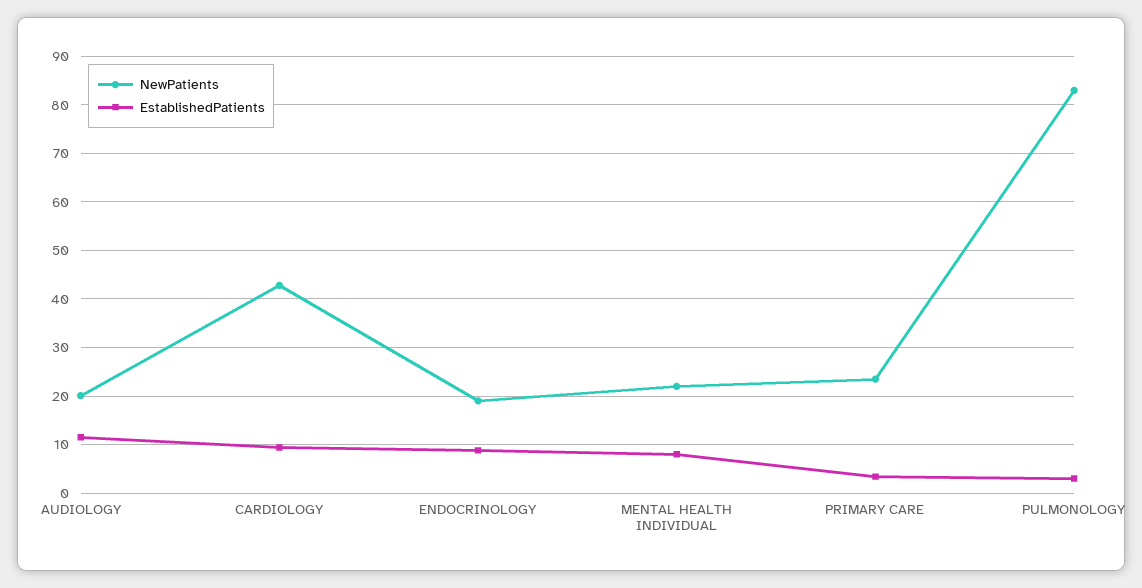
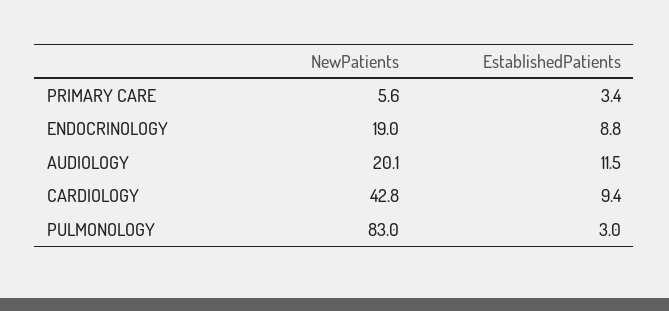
NewPatients, MENTAL HEALTH INDIVIDUAL: 22 -> none
EstablishedPatients, MENTAL HEALTH INDIVIDUAL: 8 -> none
NewPatients, PRIMARY CARE: 24 -> 5.6

